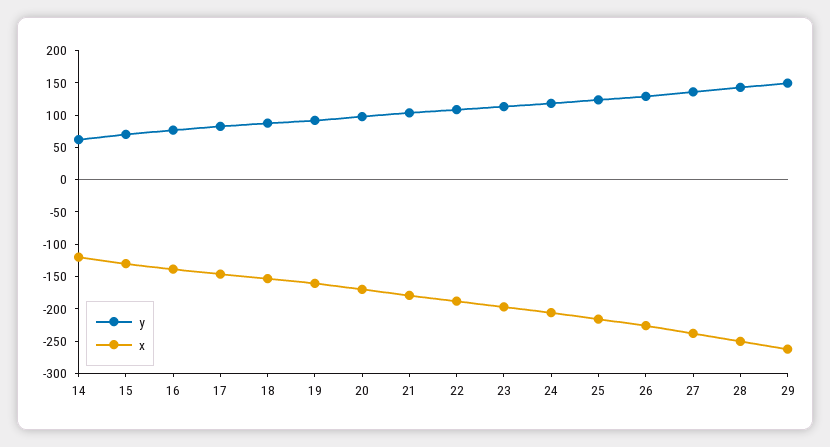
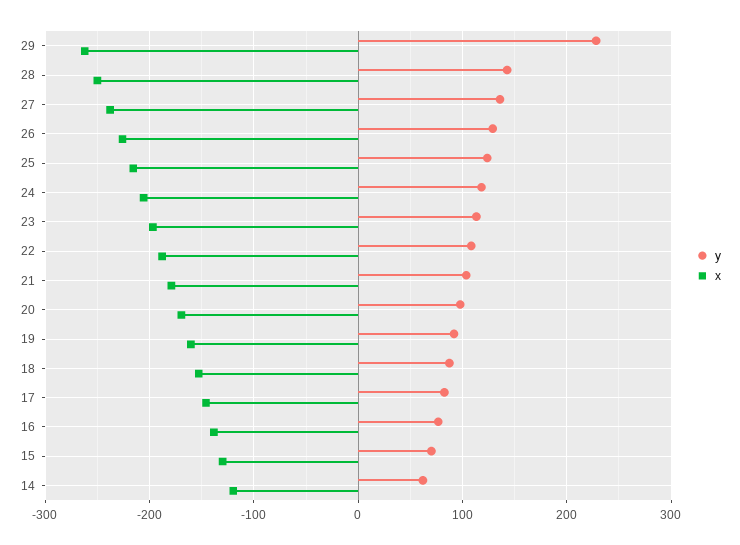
y, 29: 150 -> 230

